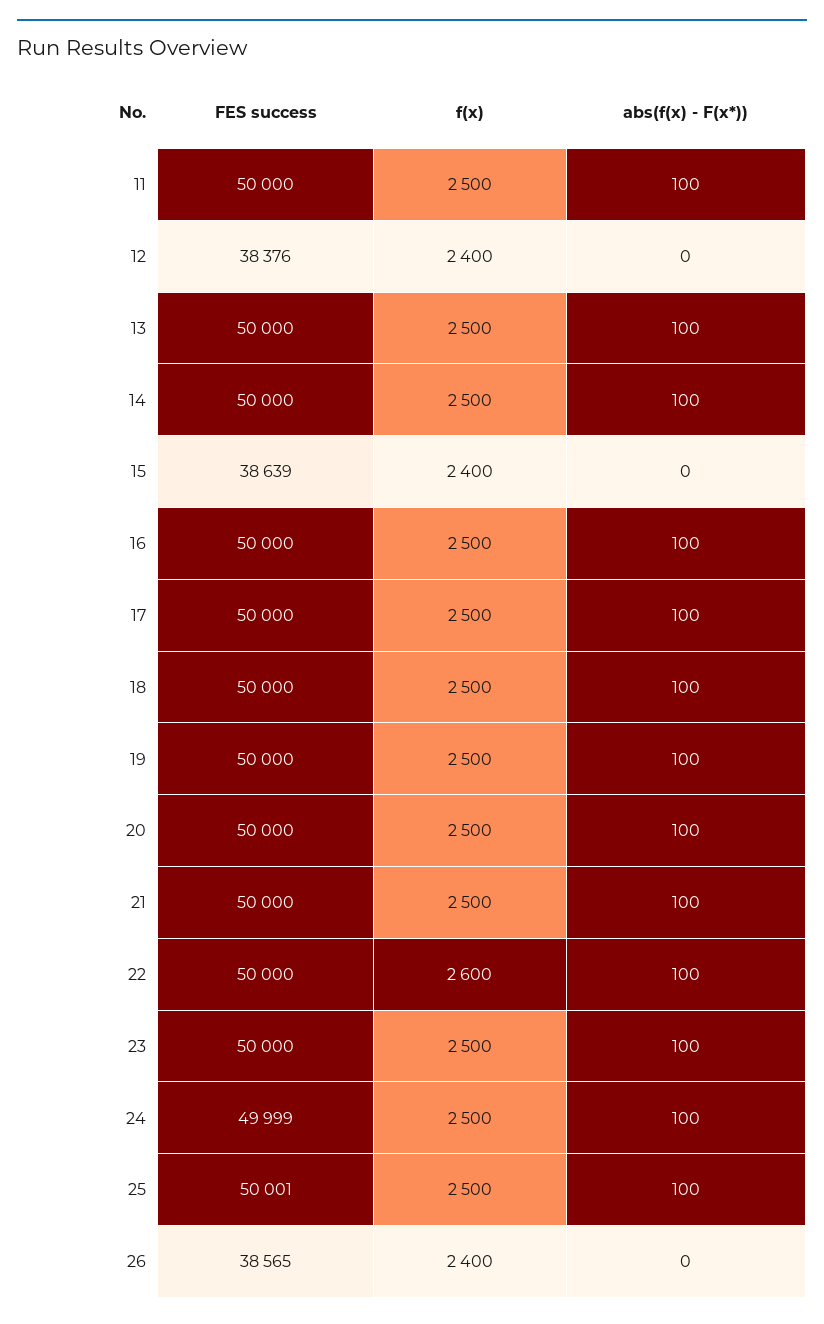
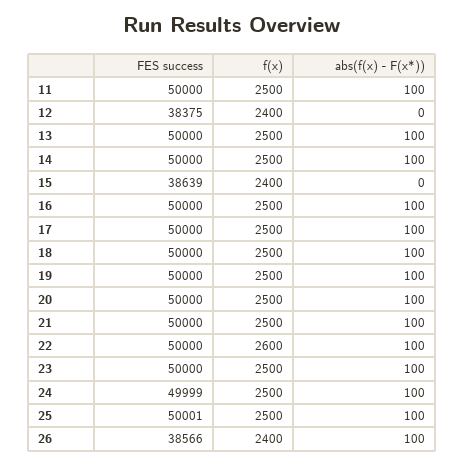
FES success, 12: 38376 -> 38375
FES success, 26: 38565 -> 38566
abs(f(x) - F(x*)), 26: 0 -> 100

